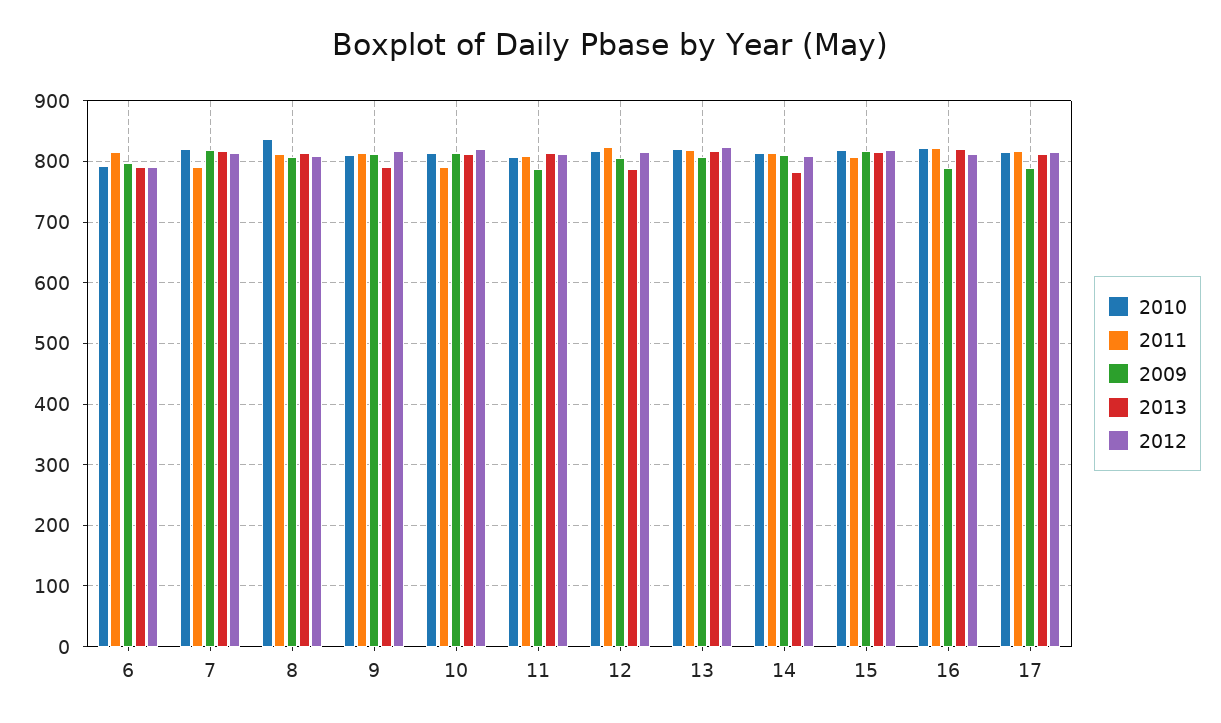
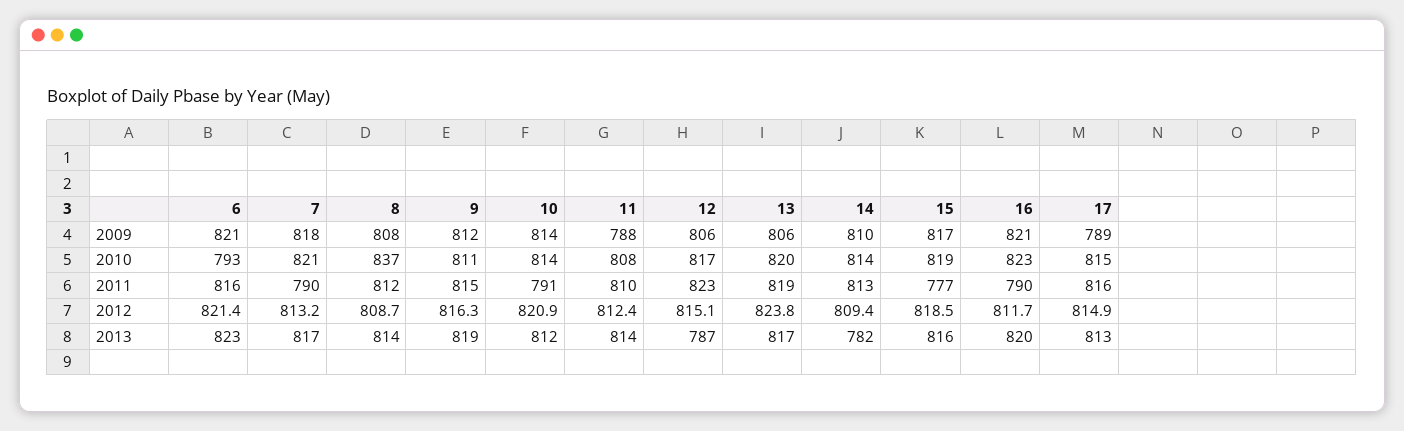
2009, 6: 800 -> 821
2013, 6: 790 -> 823
2012, 6: 790 -> 821.4
2013, 9: 790 -> 819
2011, 15: 810 -> 777
2011, 16: 820 -> 790
2009, 16: 790 -> 821

